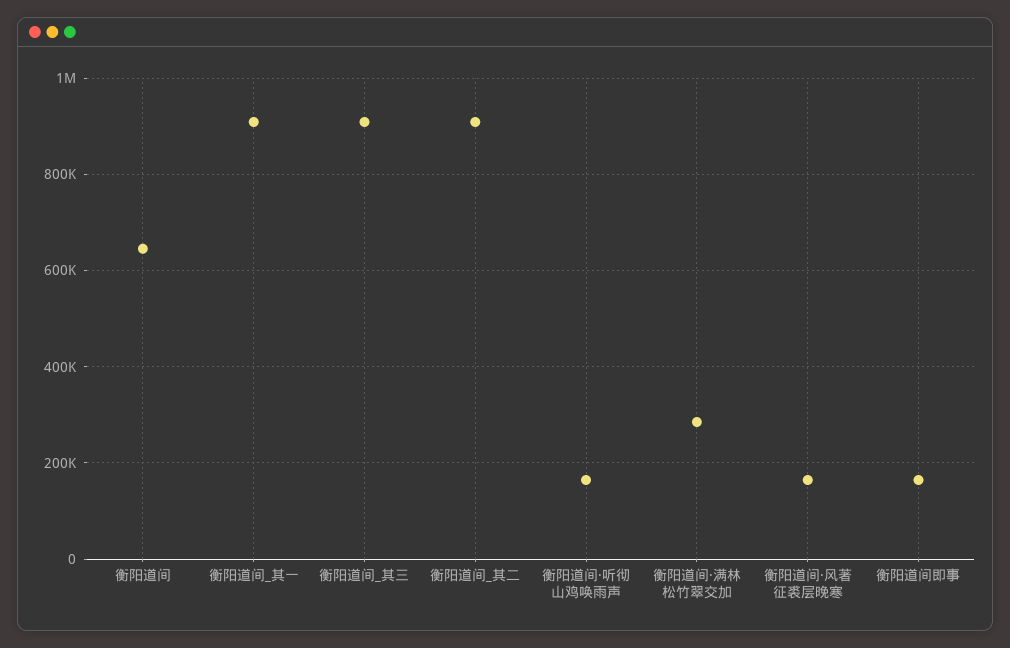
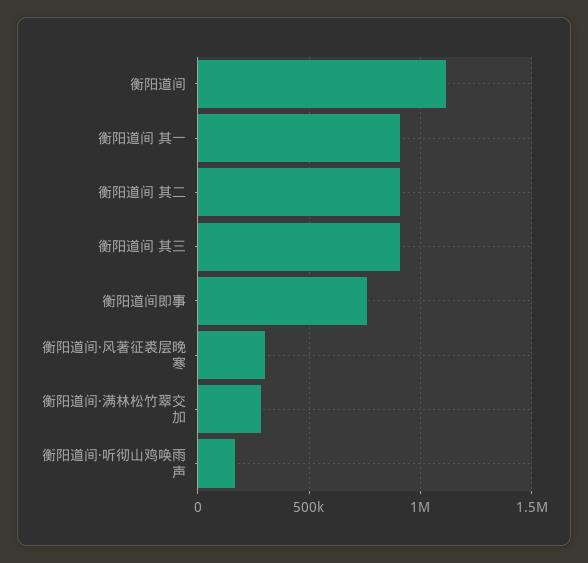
衡阳道间: 640000 -> 1100000
衡阳道间·风著征裘层晚寒: 160000 -> 300000
衡阳道间即事: 160000 -> 750000

